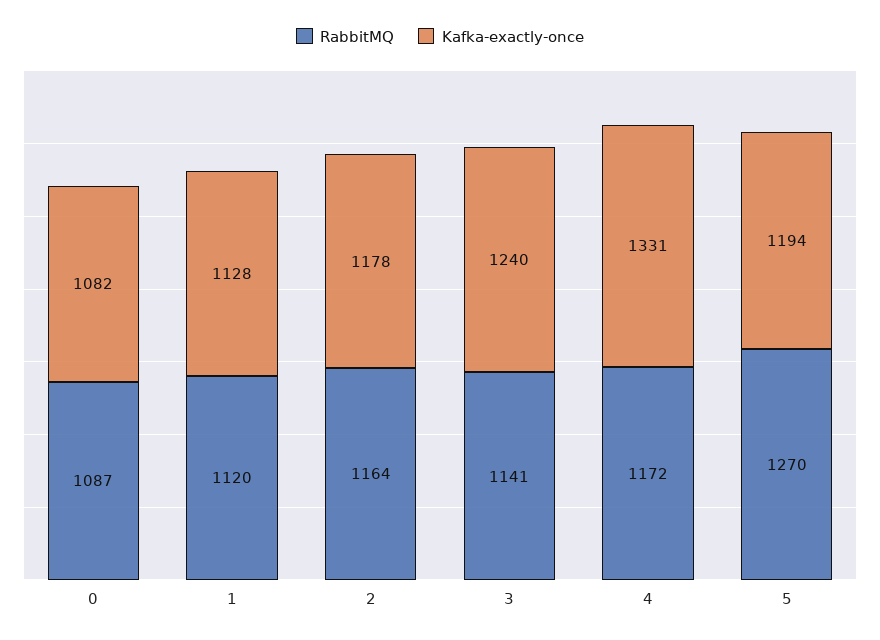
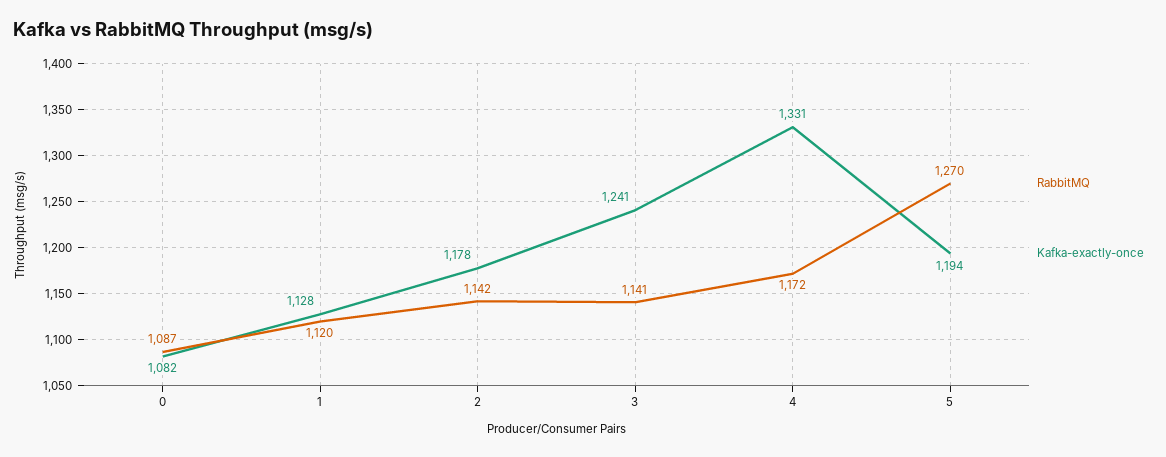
RabbitMQ, 2: 1164 -> 1142
Kafka-exactly-once, 3: 1240 -> 1241

